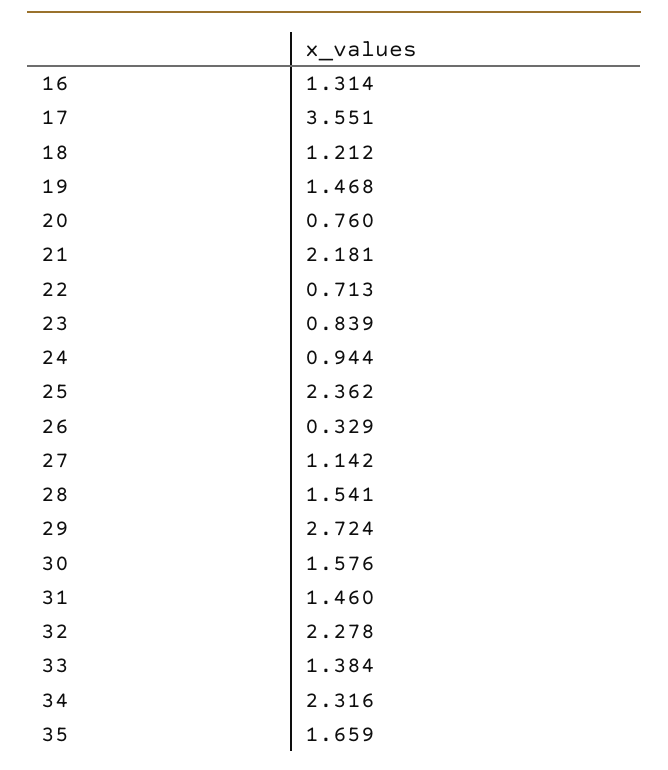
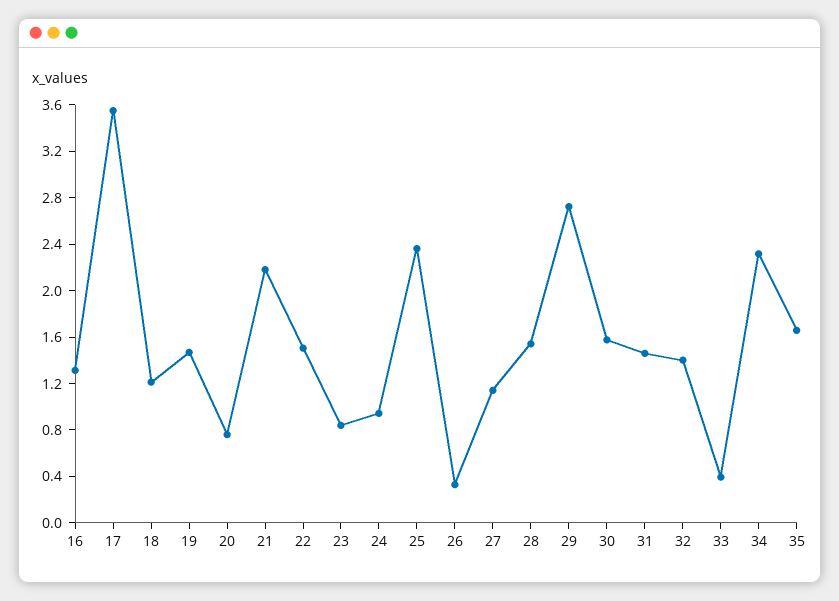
22: 0.713 -> 1.5
32: 2.278 -> 1.4
33: 1.384 -> 0.4

